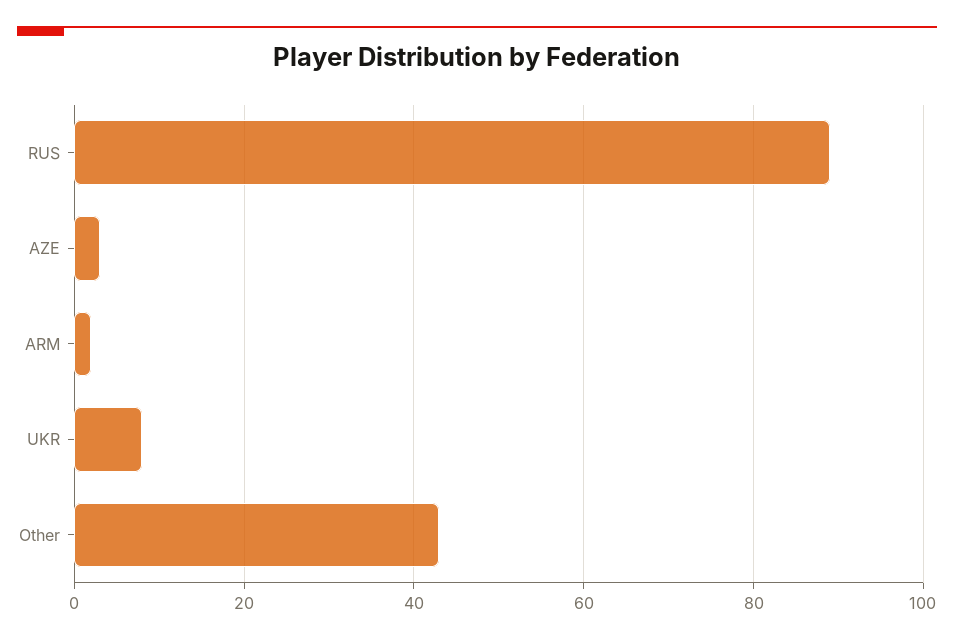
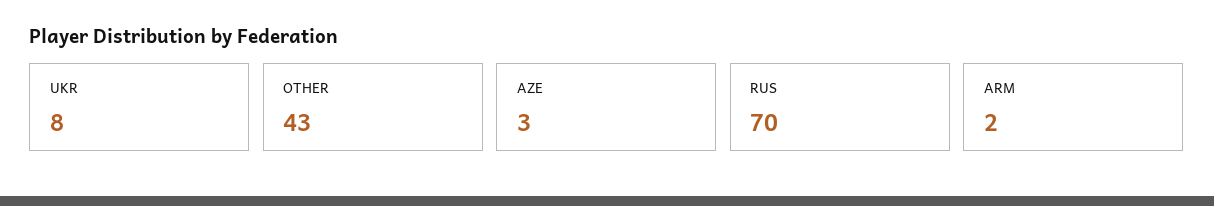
RUS: 90 -> 70

